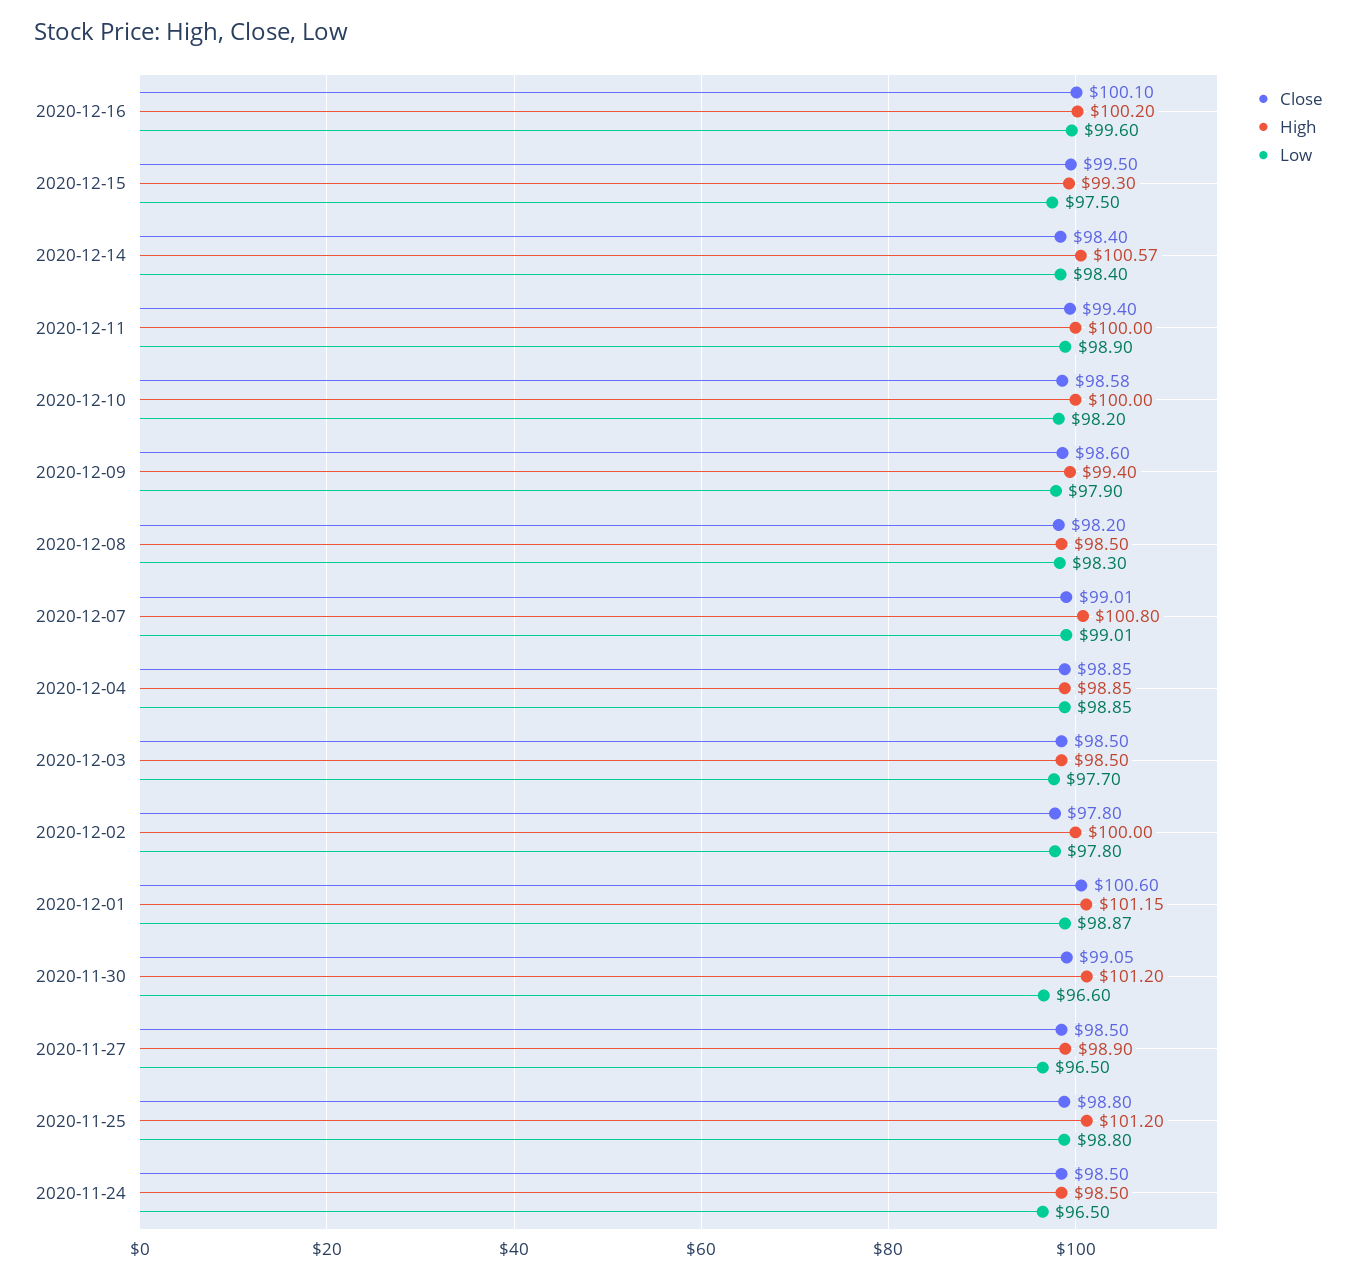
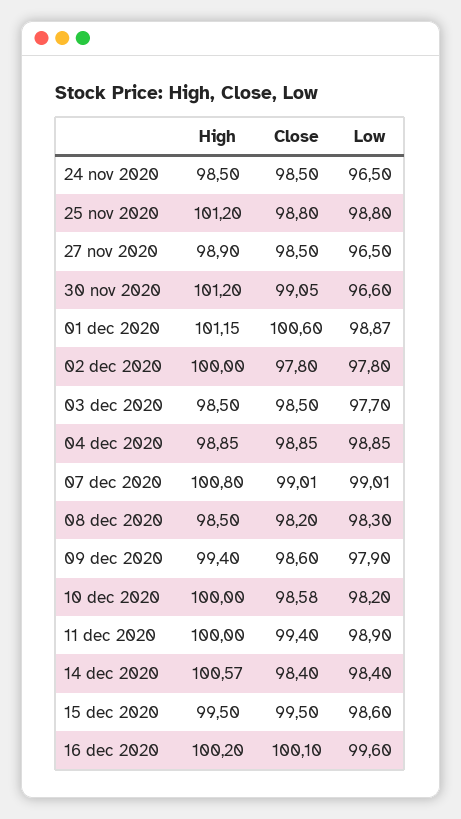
High, 2020-12-15: 99.3 -> 99.5
Low, 2020-12-15: 97.5 -> 98.6

